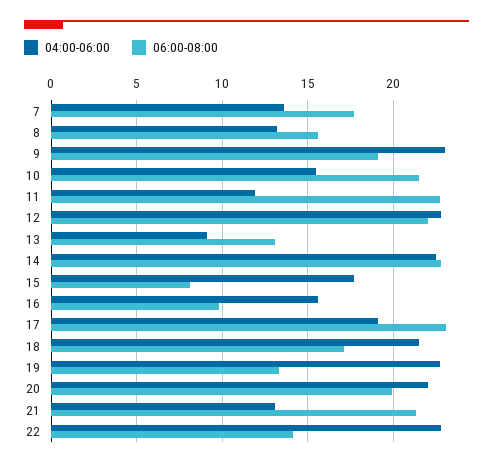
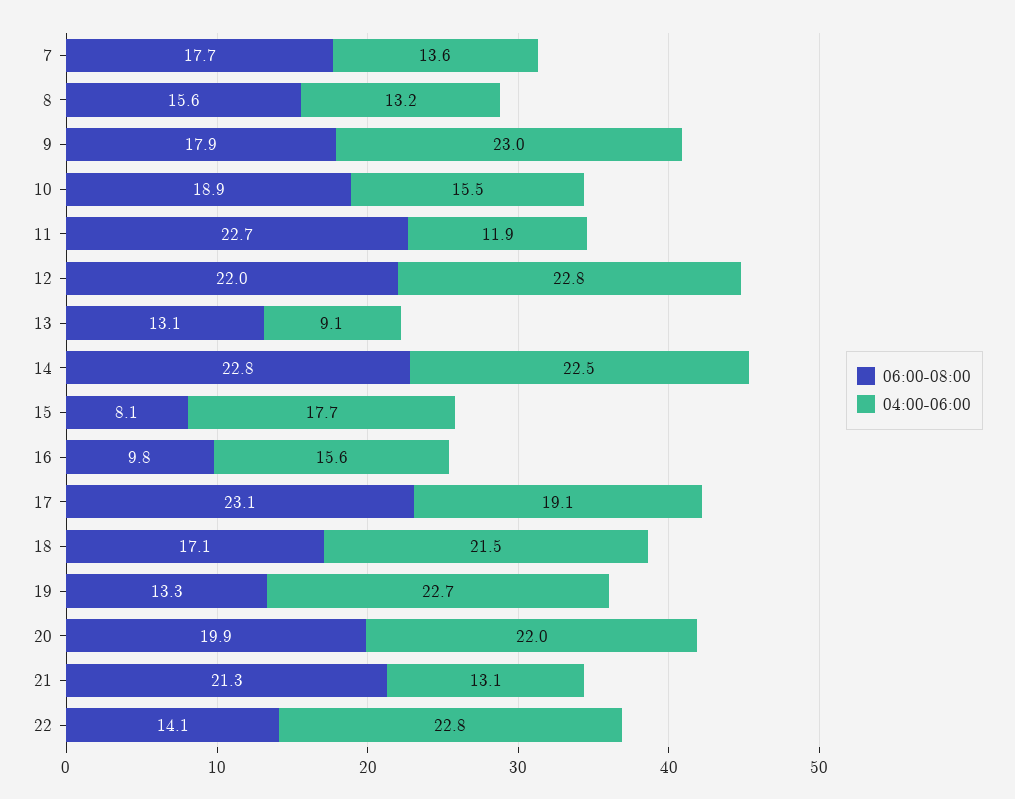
06:00-08:00, 9: 19 -> 17.9
06:00-08:00, 10: 21.5 -> 18.9

